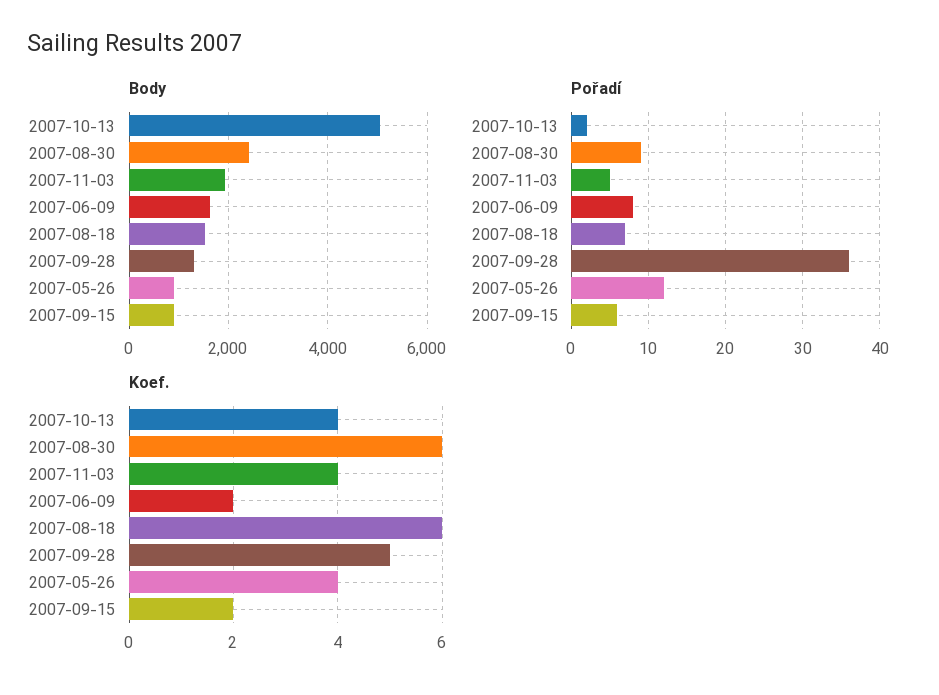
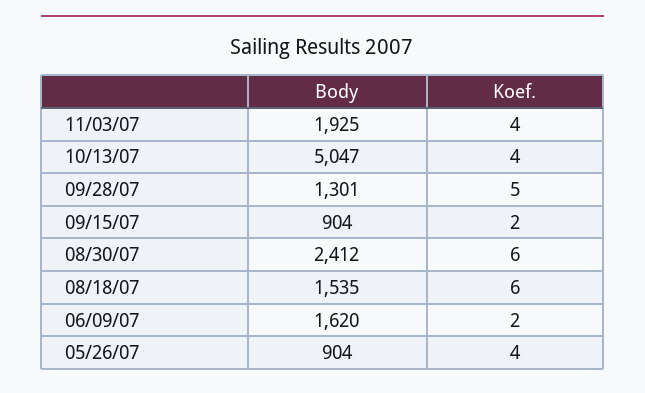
Pořadí, 2007-10-13: 2 -> none
Pořadí, 2007-08-30: 9 -> none
Pořadí, 2007-11-03: 5 -> none
Pořadí, 2007-06-09: 8 -> none
Pořadí, 2007-08-18: 7 -> none
Pořadí, 2007-09-28: 36 -> none
Pořadí, 2007-05-26: 12 -> none
Pořadí, 2007-09-15: 6 -> none

